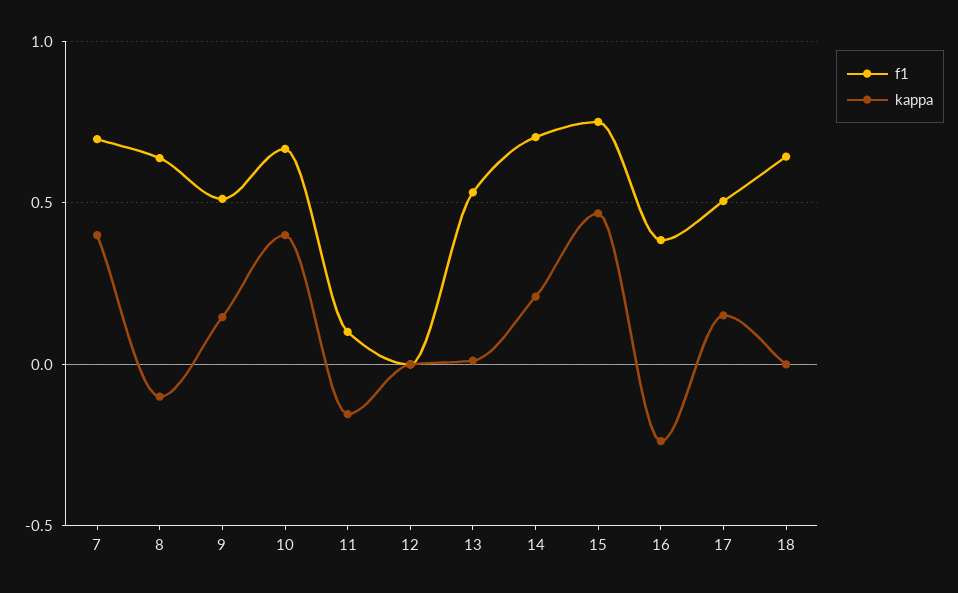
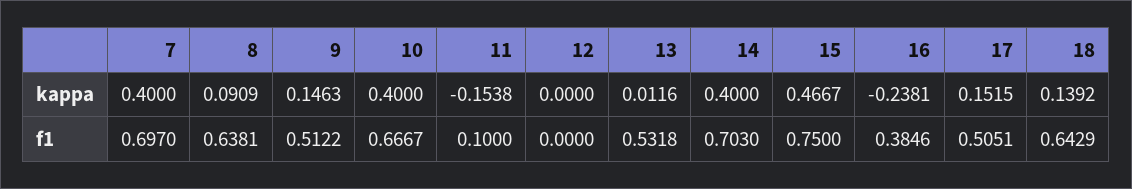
kappa, 8: -0.1 -> 0.0909
kappa, 14: 0.2 -> 0.4
kappa, 18: 0 -> 0.1392

